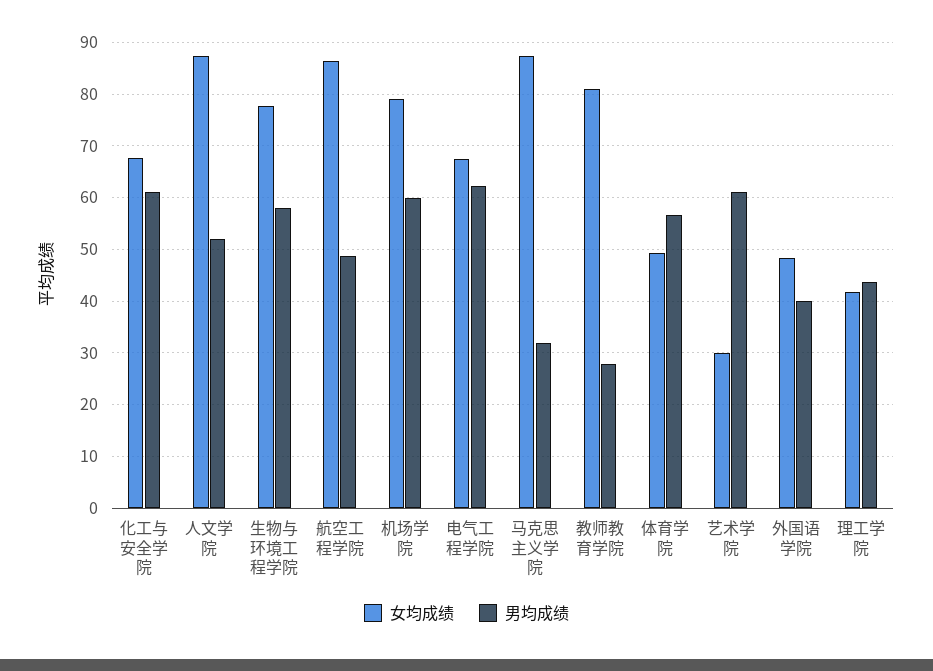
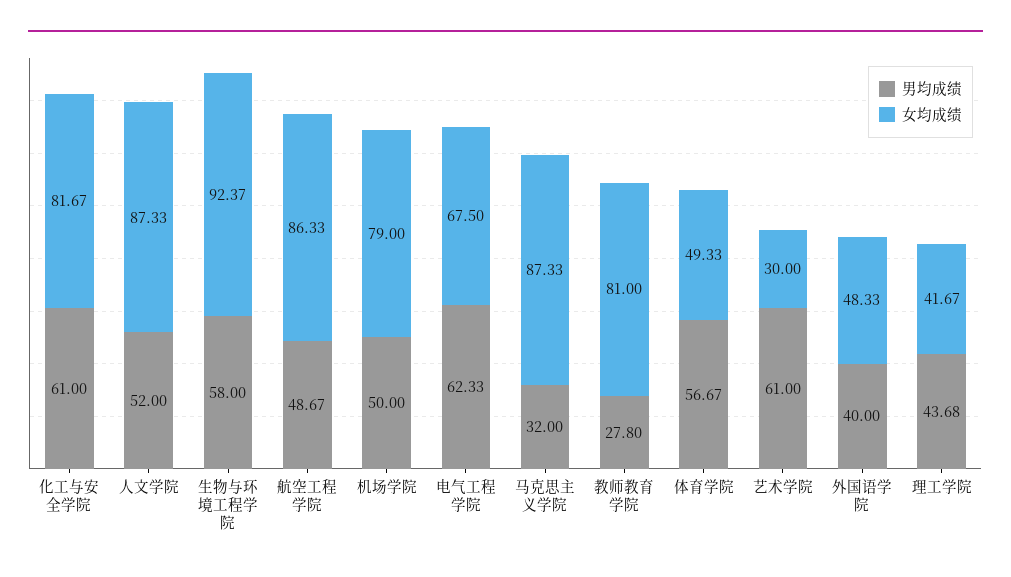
女均成绩, 化工与安全学院: 68 -> 81.67
女均成绩, 生物与环境工程学院: 78 -> 92.37
男均成绩, 机场学院: 60 -> 50

